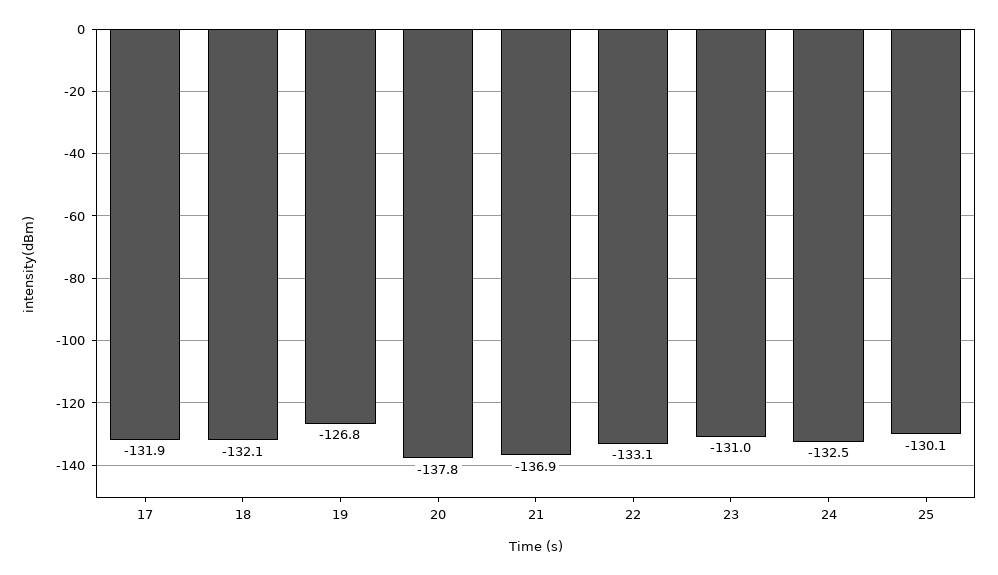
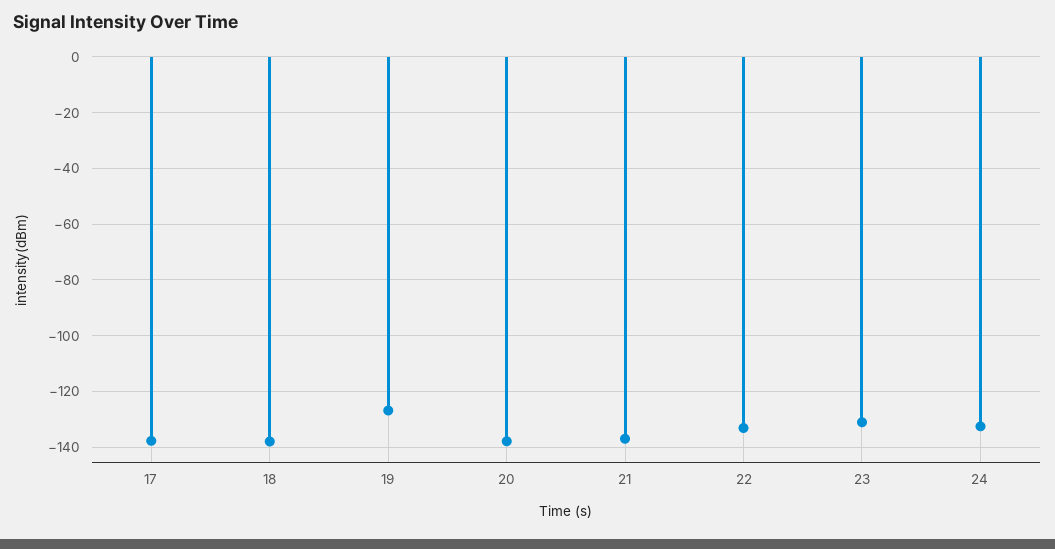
17: -131.9 -> -137.5
18: -132.1 -> -137.5
25: -130.1 -> none

